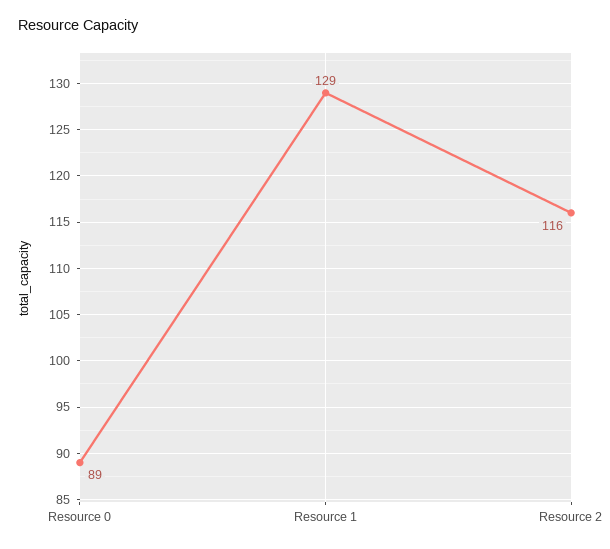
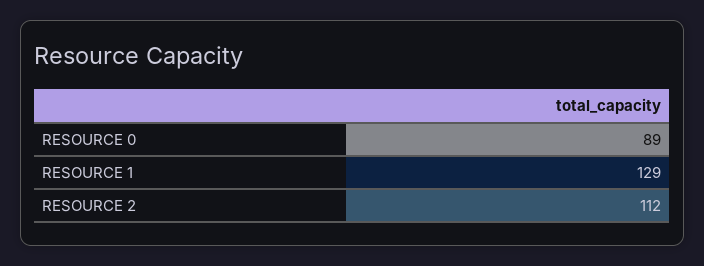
Resource 2: 116 -> 112

